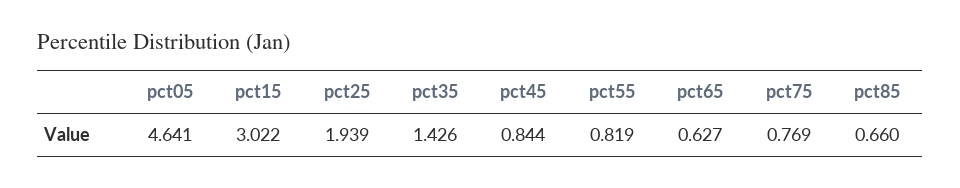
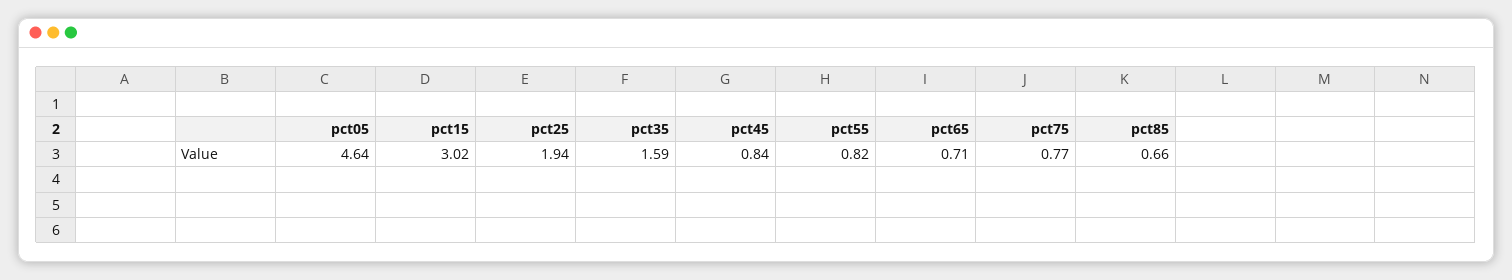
pct35: 1.426 -> 1.59
pct65: 0.627 -> 0.71

